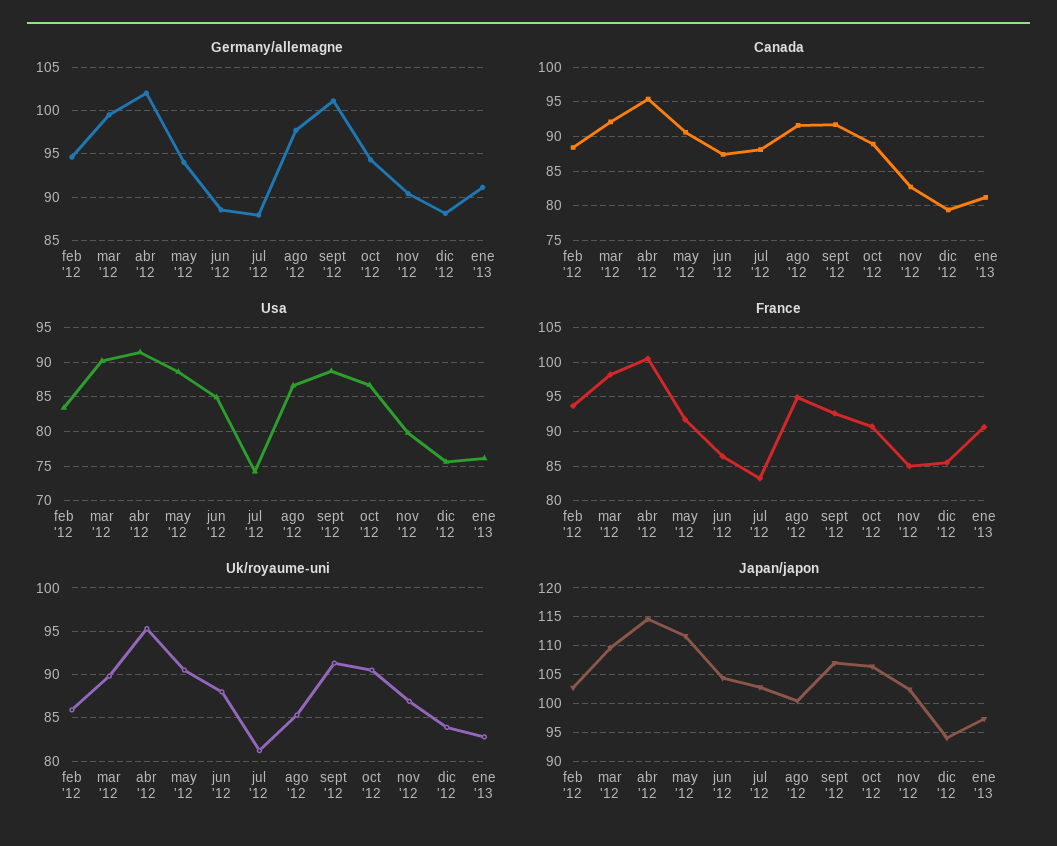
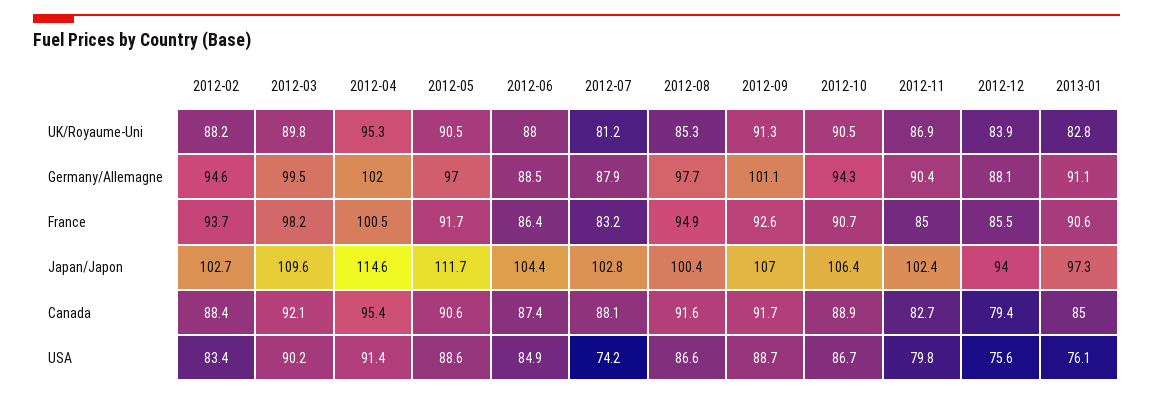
Germany/allemagne, may '12: 94 -> 97
Canada, ene '13: 81 -> 85
Uk/royaume-uni, feb '12: 86 -> 88.2

